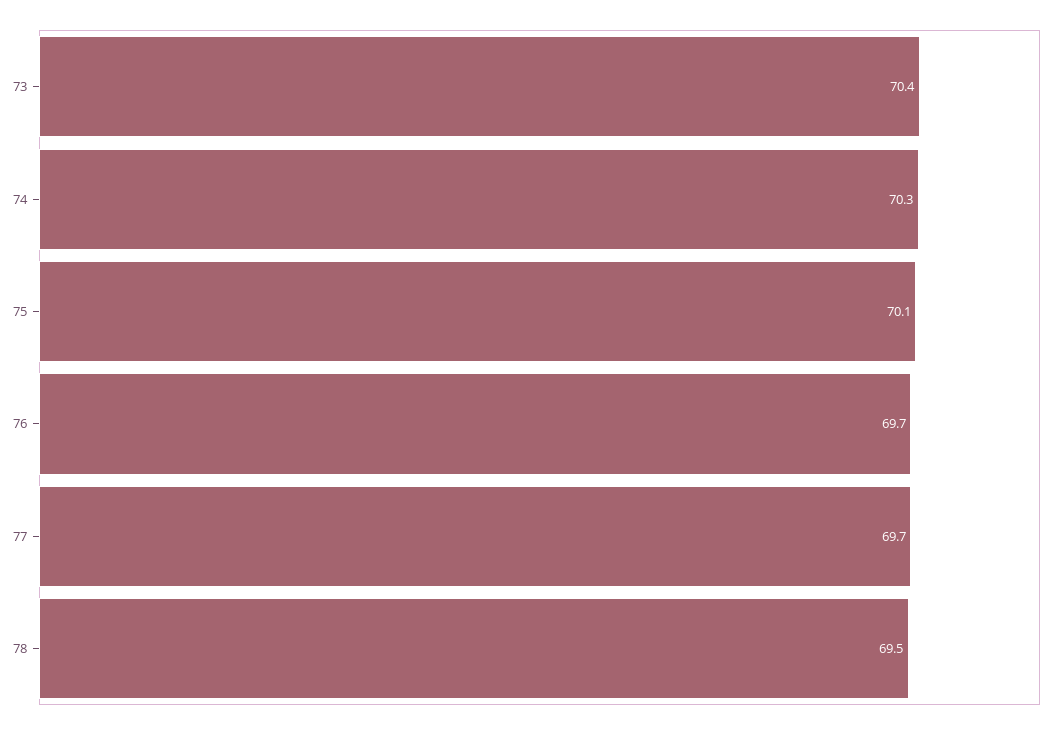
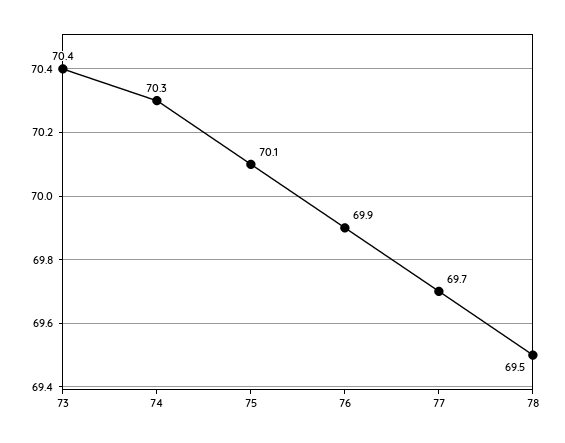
76: 69.7 -> 69.9

